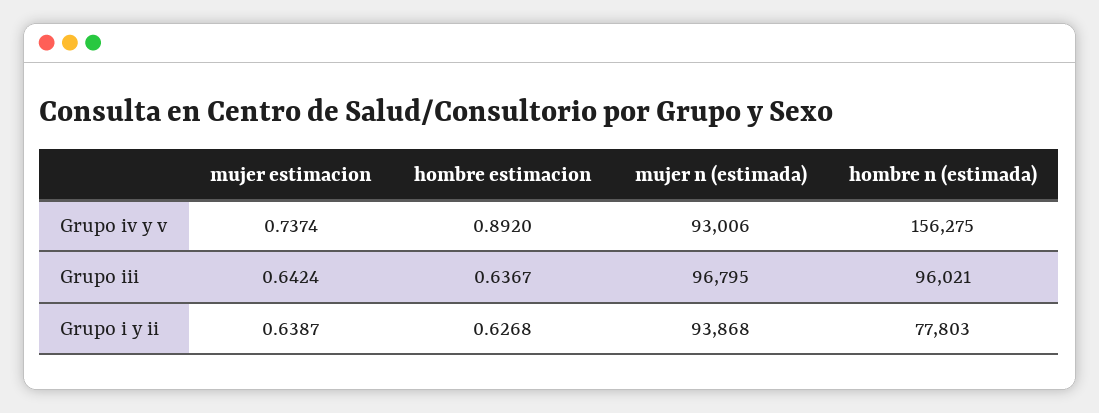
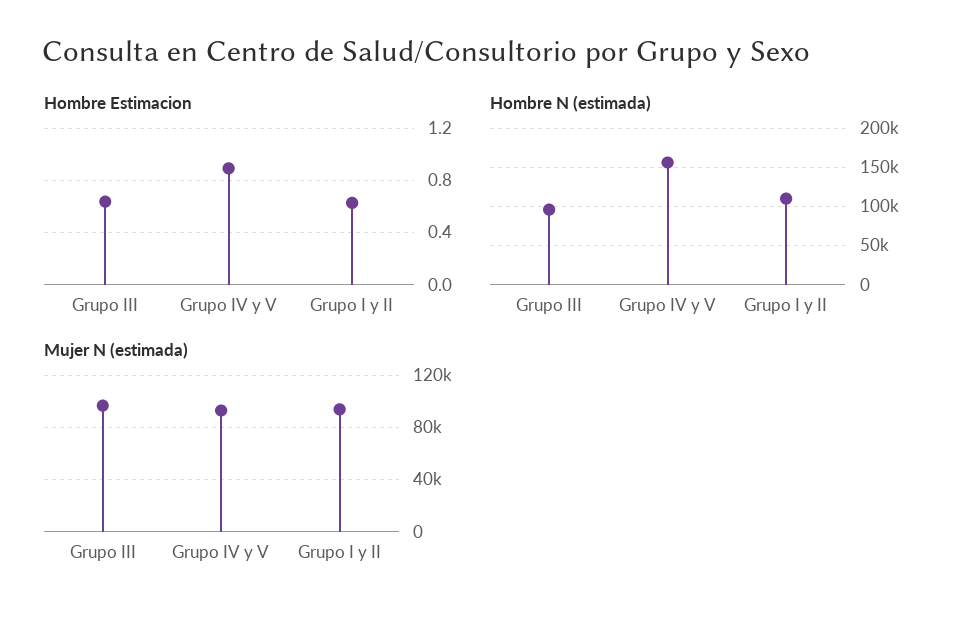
mujer estimacion, Grupo iv y v: 0.7374 -> none
mujer estimacion, Grupo iii: 0.6424 -> none
mujer estimacion, Grupo i y ii: 0.6387 -> none
hombre n (estimada), Grupo i y ii: 77803 -> 110000

